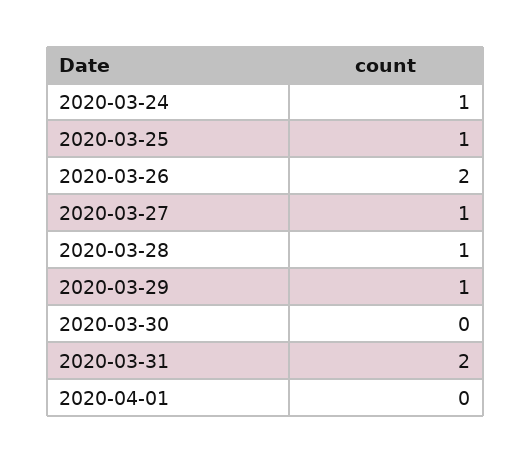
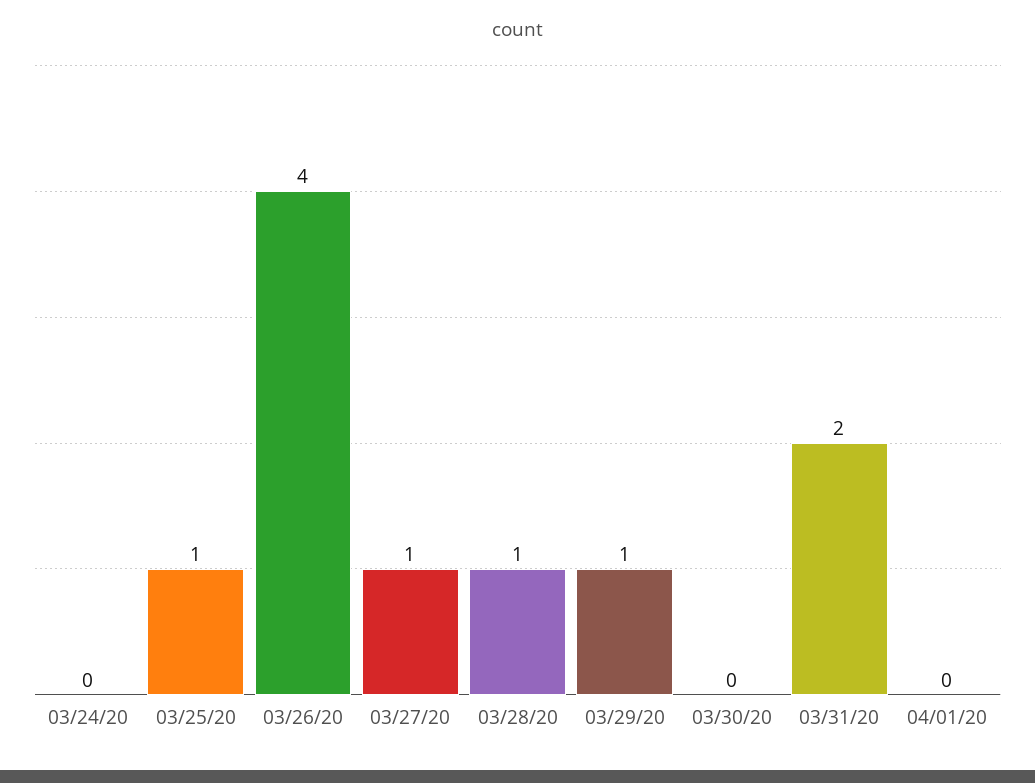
2020-03-24: 1 -> 0
2020-03-26: 2 -> 4

